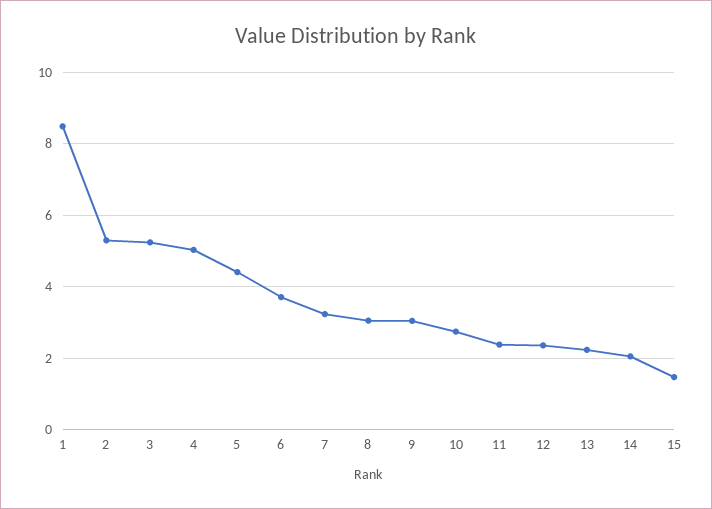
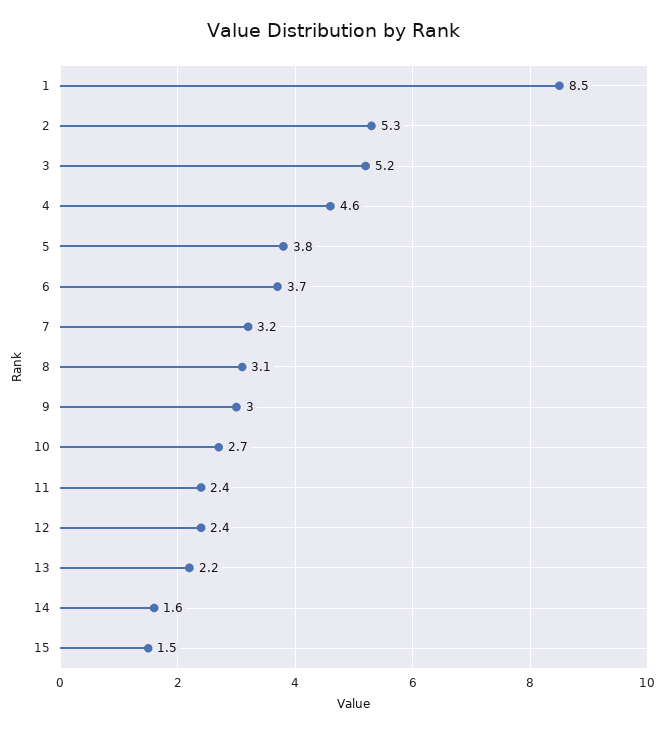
4: 5 -> 4.6
5: 4.4 -> 3.8
14: 2 -> 1.6

